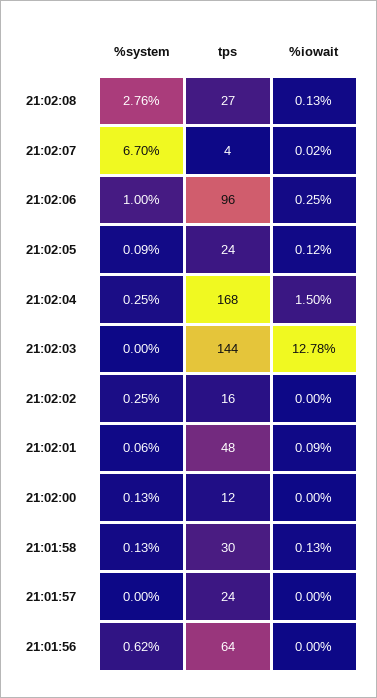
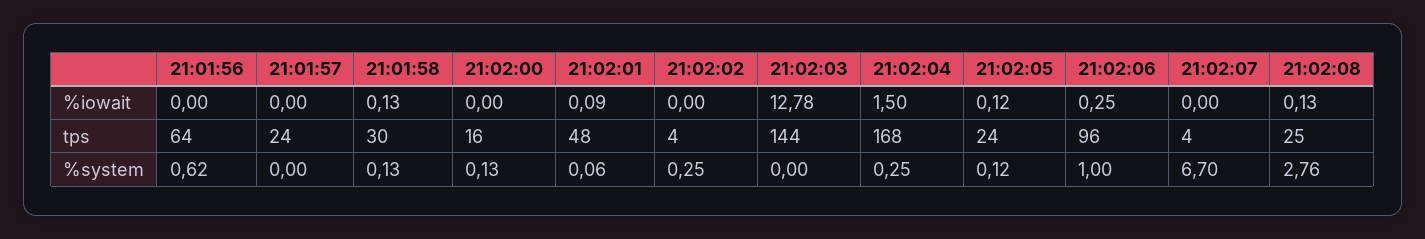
tps, 21:02:08: 27 -> 25
%iowait, 21:02:07: 0.02 -> 0
%system, 21:02:05: 0.09 -> 0.12
tps, 21:02:02: 16 -> 4
tps, 21:02:00: 12 -> 16

